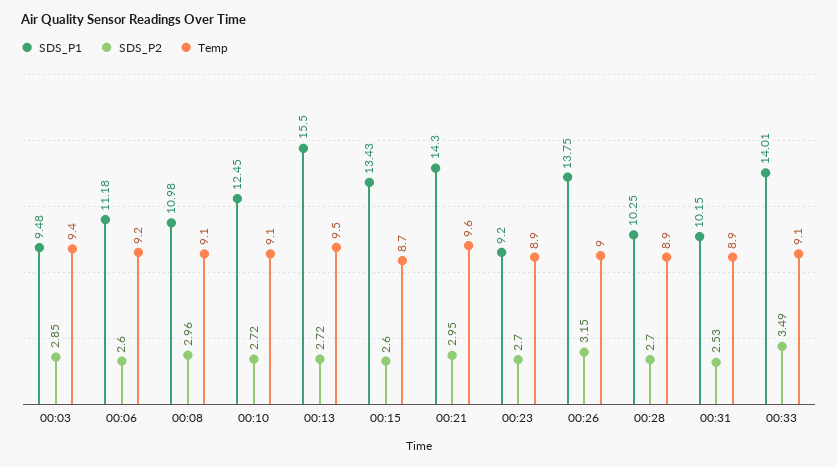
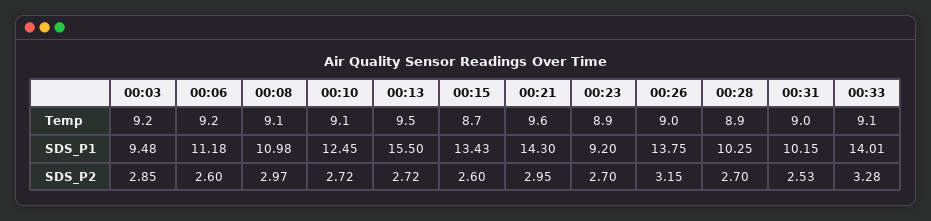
Temp, 00:03: 9.4 -> 9.2
SDS_P2, 00:08: 2.96 -> 2.97
Temp, 00:31: 8.9 -> 9
SDS_P2, 00:33: 3.49 -> 3.28

